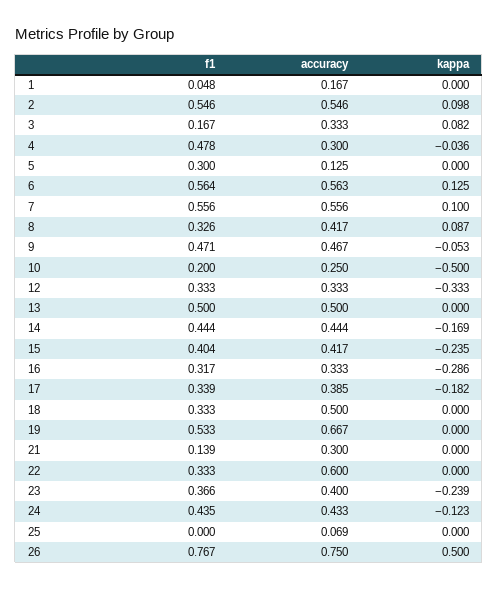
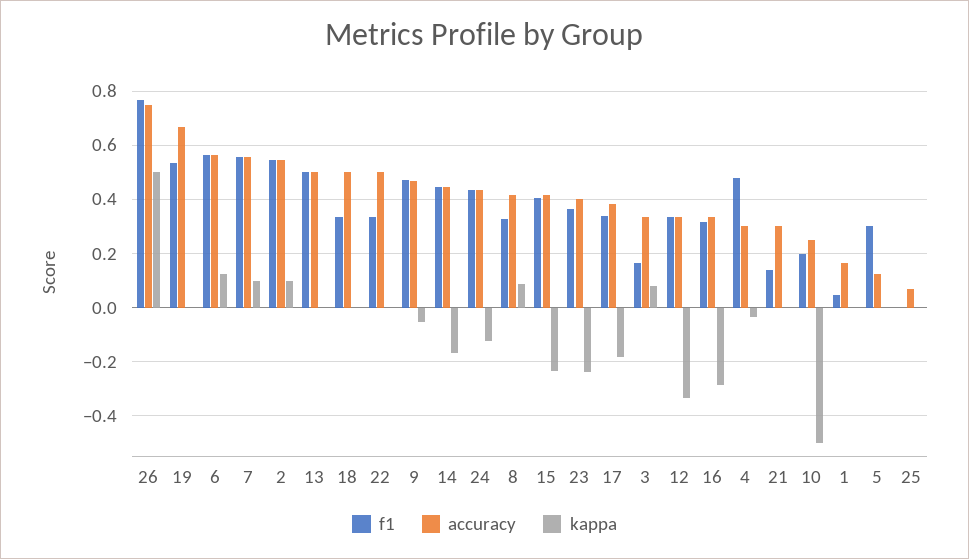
accuracy, 22: 0.6 -> 0.5

